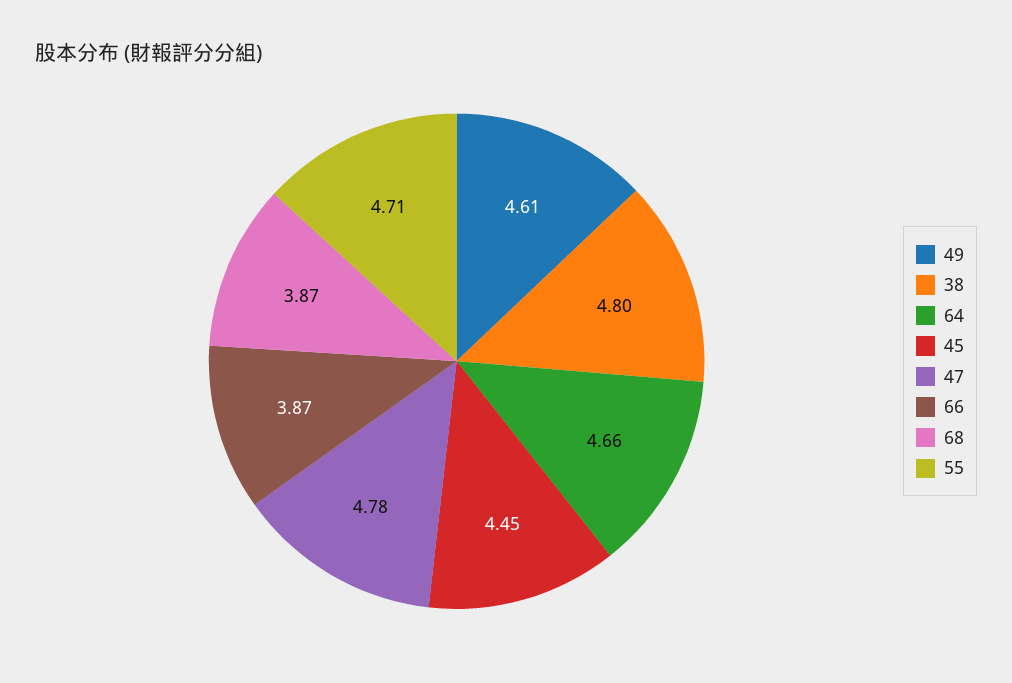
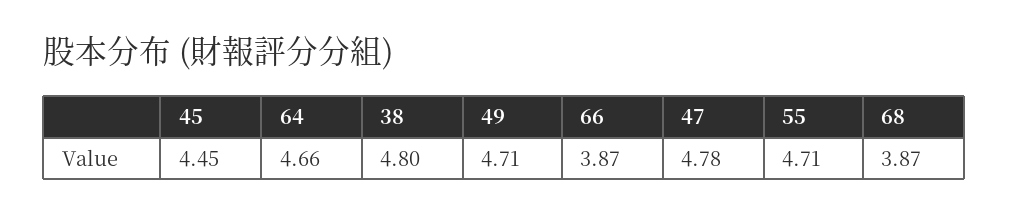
49: 4.61 -> 4.71

